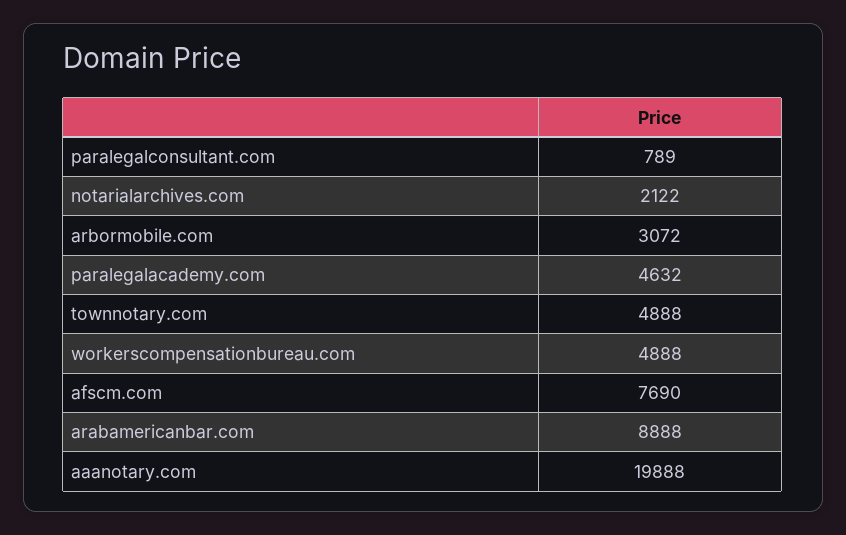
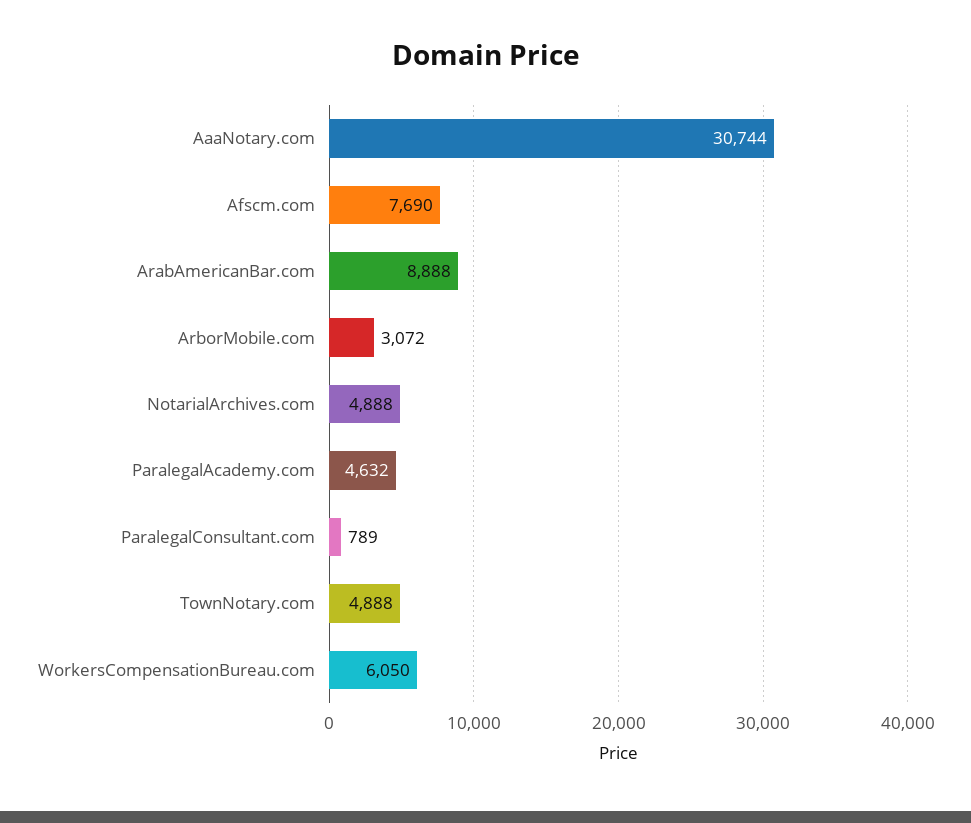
notarialarchives.com: 2122 -> 4888
workerscompensationbureau.com: 4888 -> 6050
aaanotary.com: 19888 -> 30744

